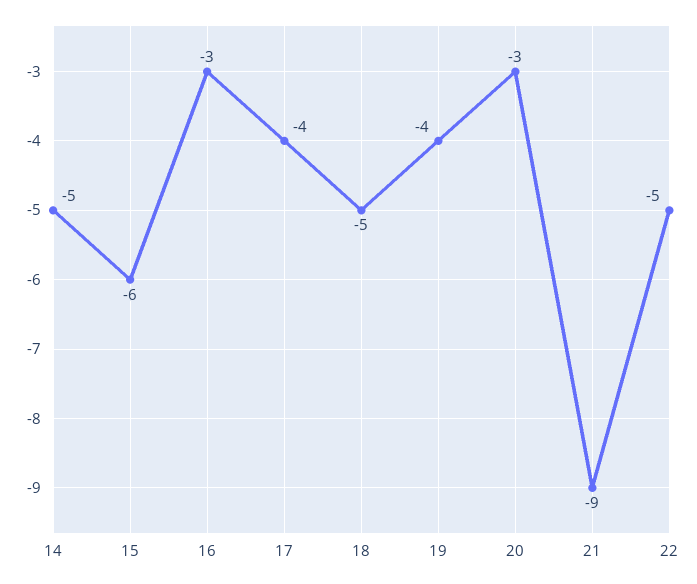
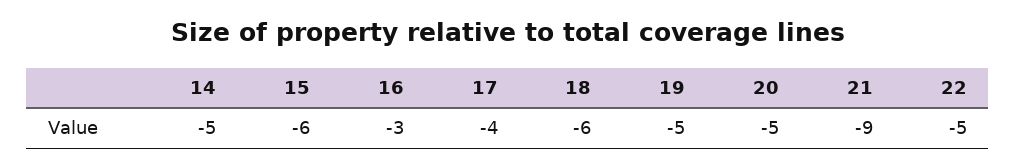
18: -5 -> -6
19: -4 -> -5
20: -3 -> -5

